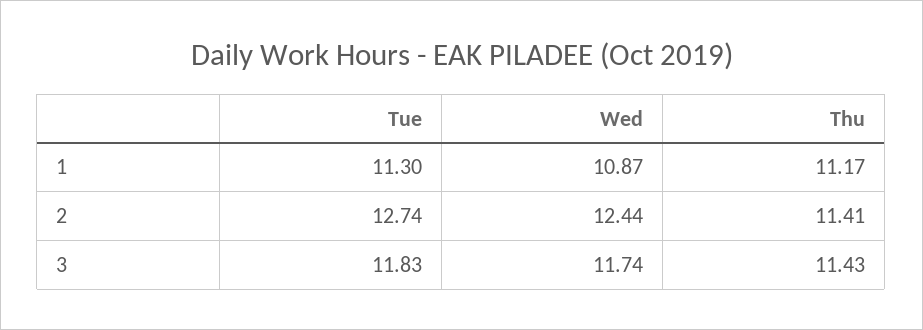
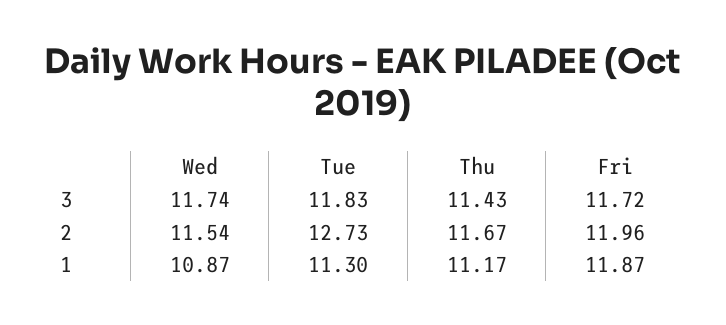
Tue, 2: 12.74 -> 12.73
Wed, 2: 12.44 -> 11.54
Thu, 2: 11.41 -> 11.67
Fri, 3: none -> 11.72
Fri, 2: none -> 11.96
Fri, 1: none -> 11.87

